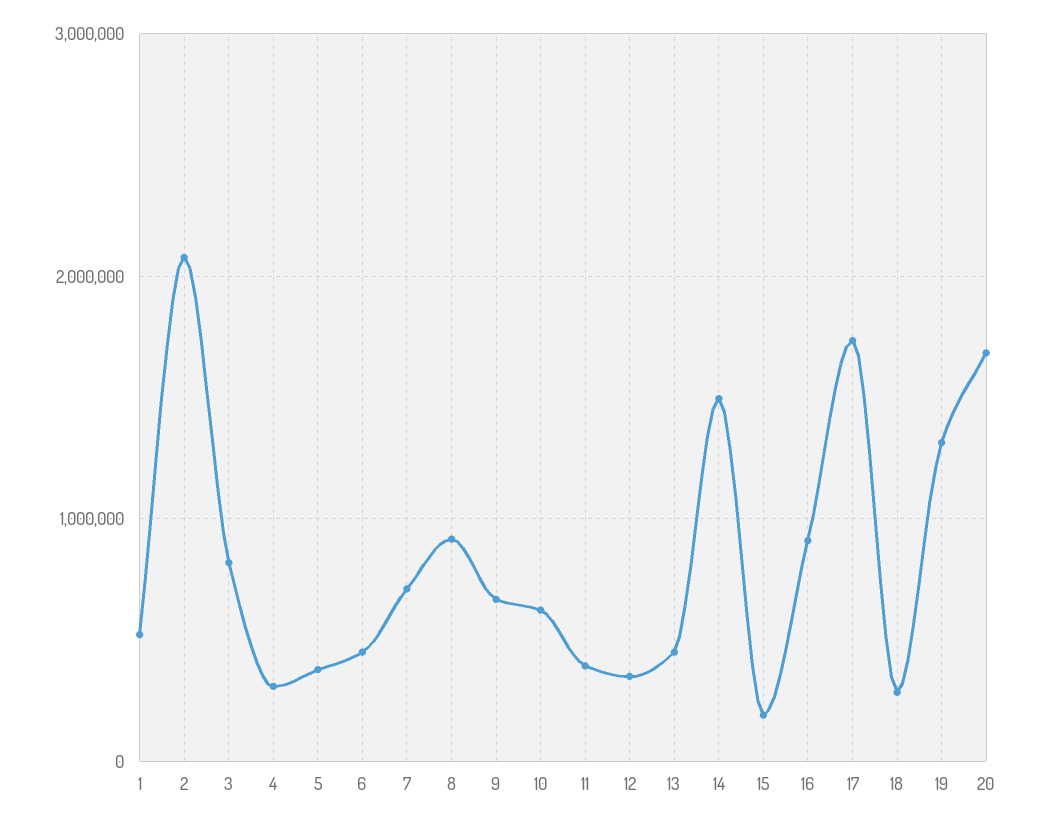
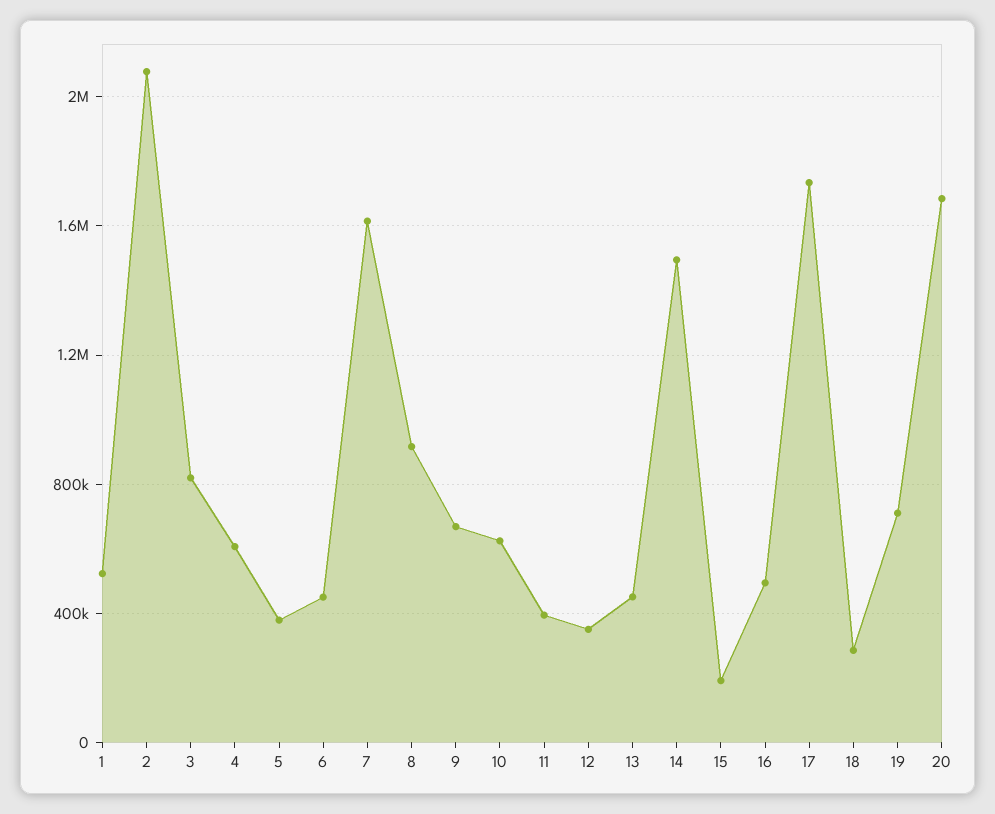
4: 300000 -> 600000
7: 700000 -> 1600000
16: 900000 -> 500000
19: 1300000 -> 700000

